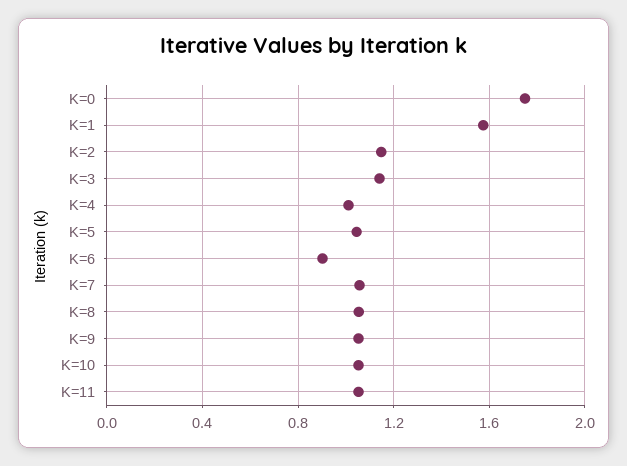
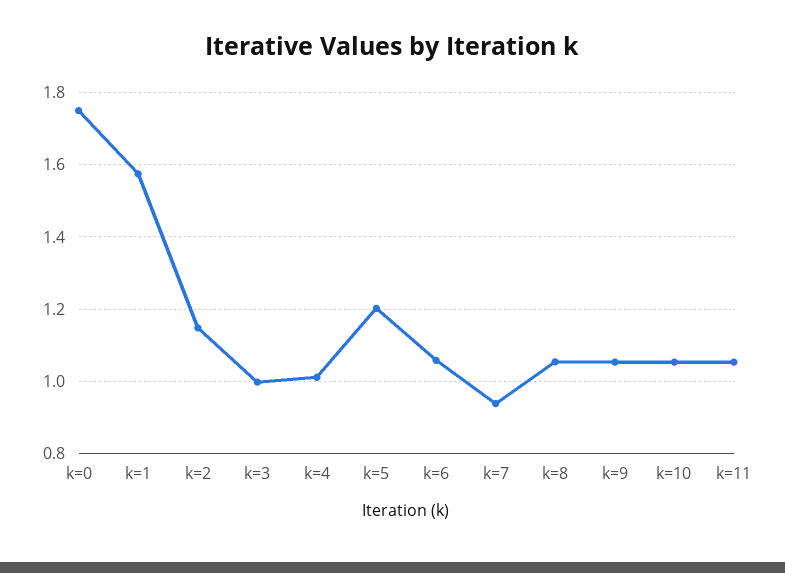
K=3: 1.15 -> 1
K=5: 1.05 -> 1.2
K=6: 0.9 -> 1.06
K=7: 1.05 -> 0.94

